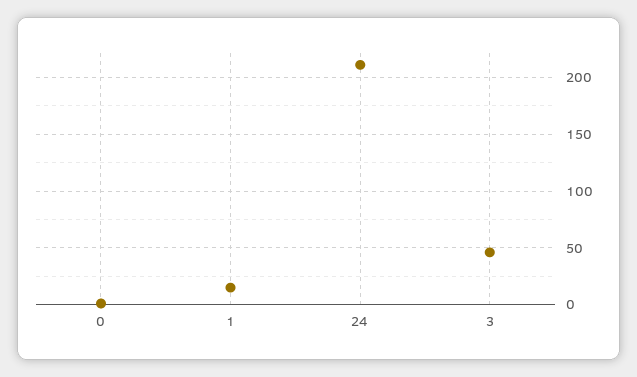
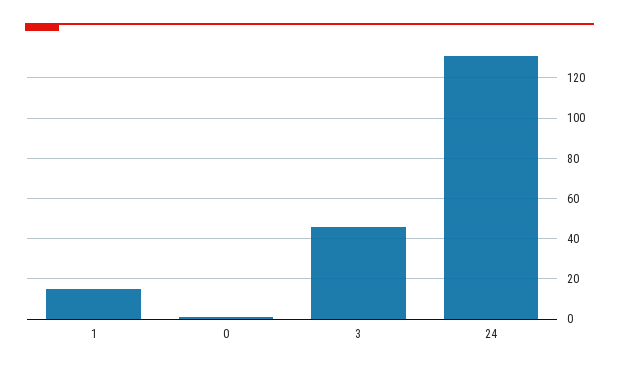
24: 210 -> 130

